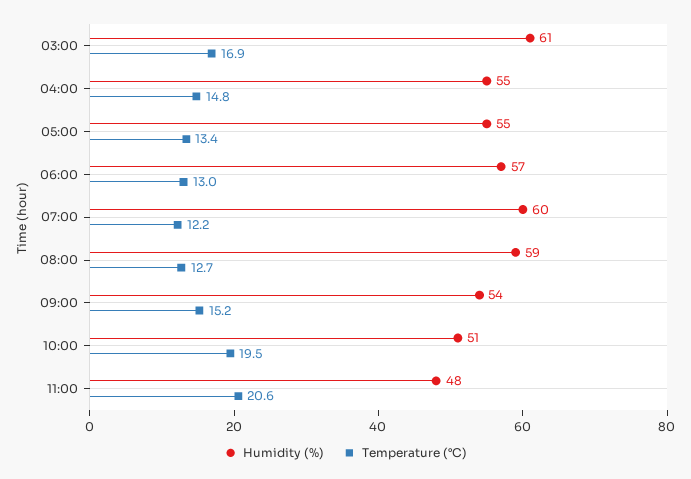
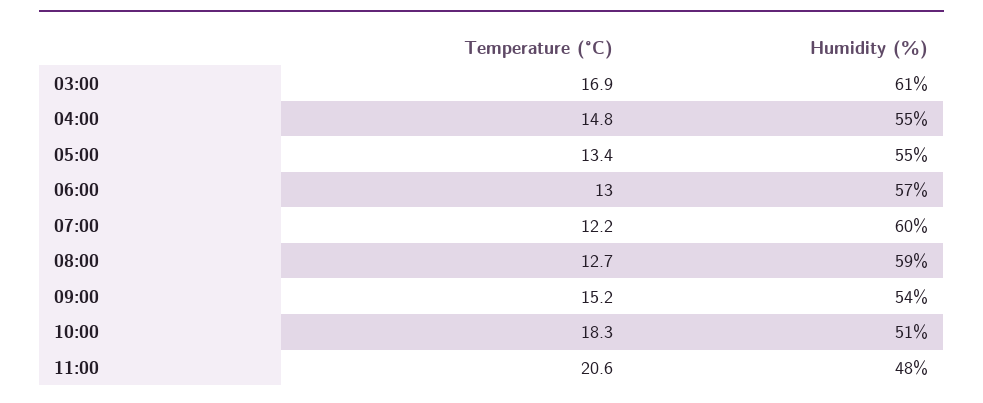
Temperature (°C), 10:00: 19.5 -> 18.3

